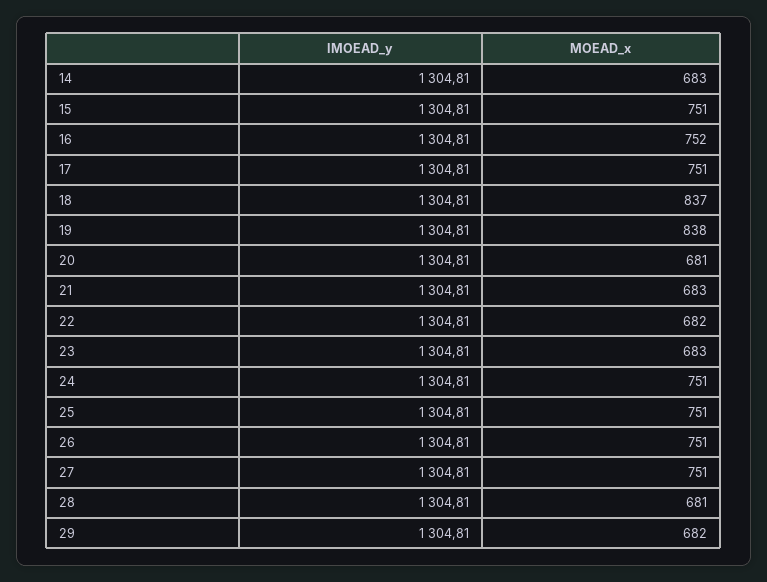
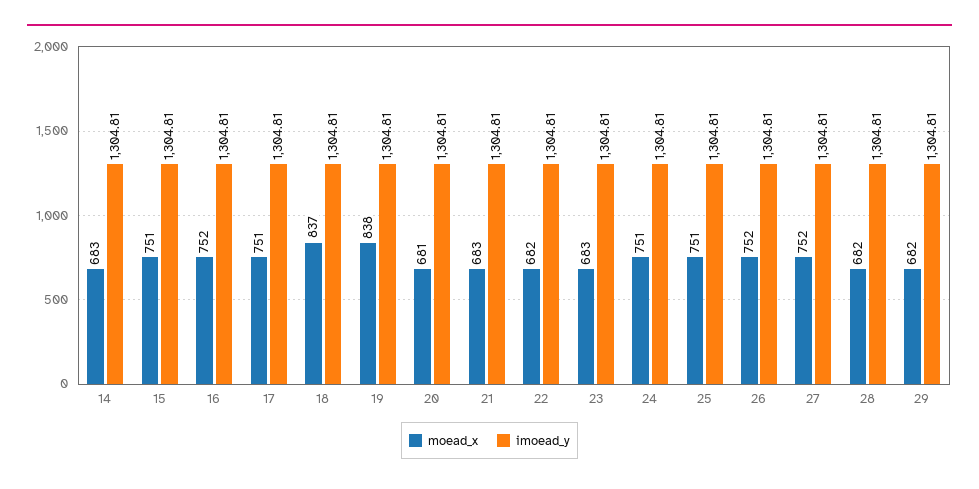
MOEAD_x, 26: 751 -> 752
MOEAD_x, 27: 751 -> 752
MOEAD_x, 28: 681 -> 682

